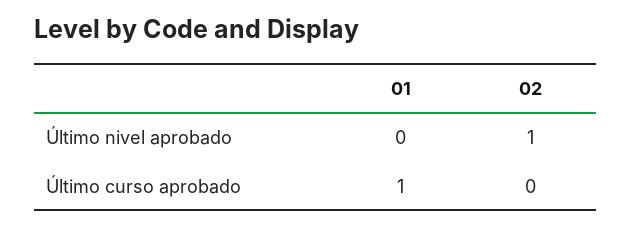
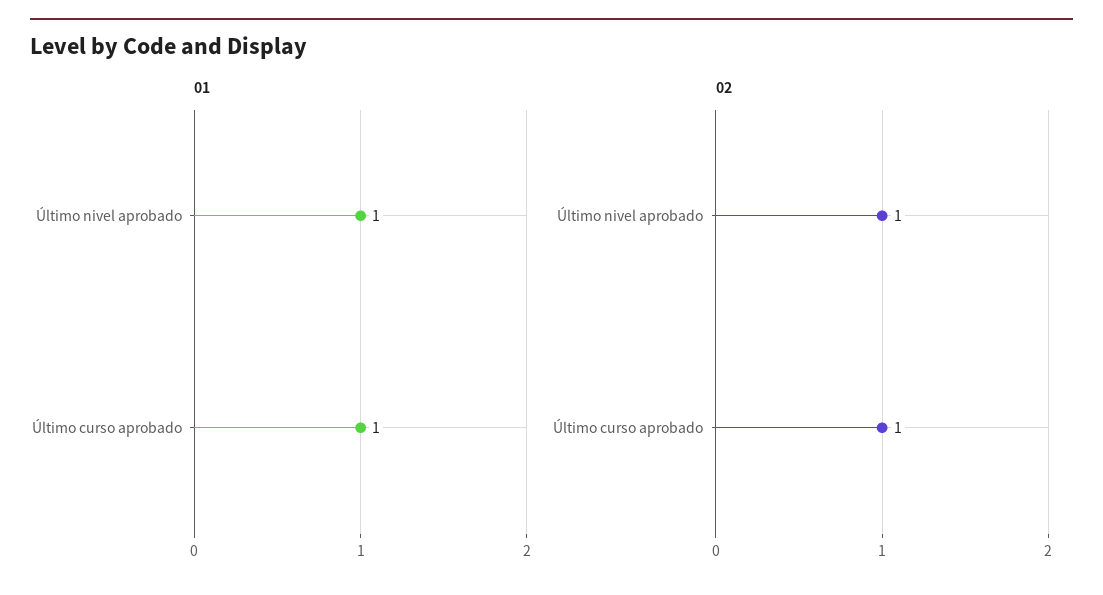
01, Último nivel aprobado: 0 -> 1
02, Último curso aprobado: 0 -> 1

